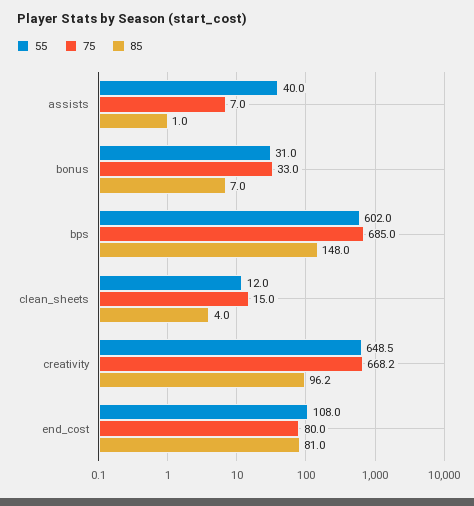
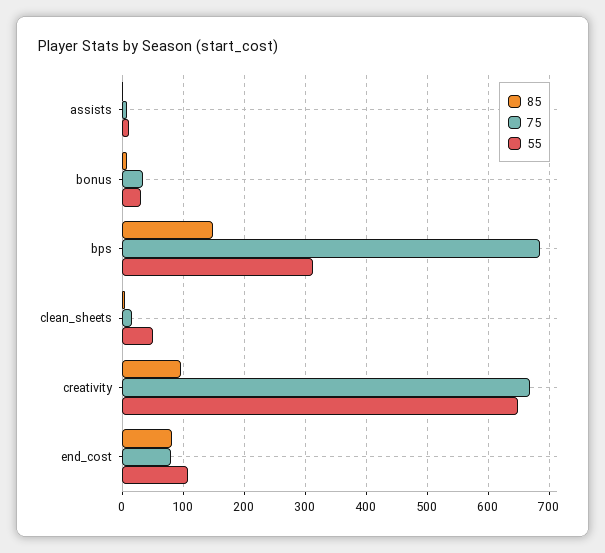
55, assists: 40 -> 10
55, bps: 602 -> 310
55, clean_sheets: 12 -> 50

